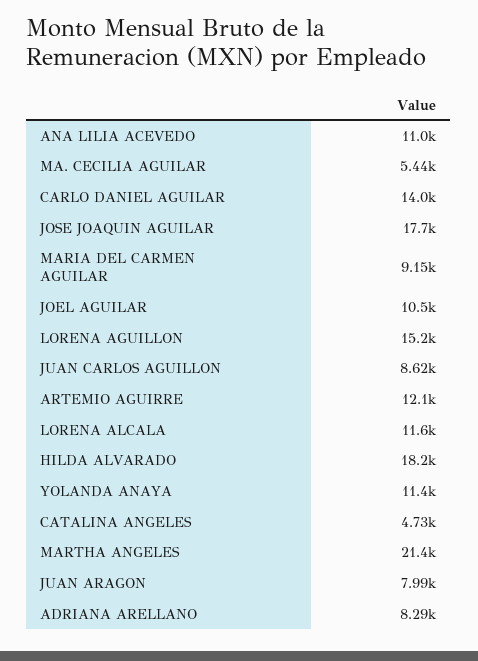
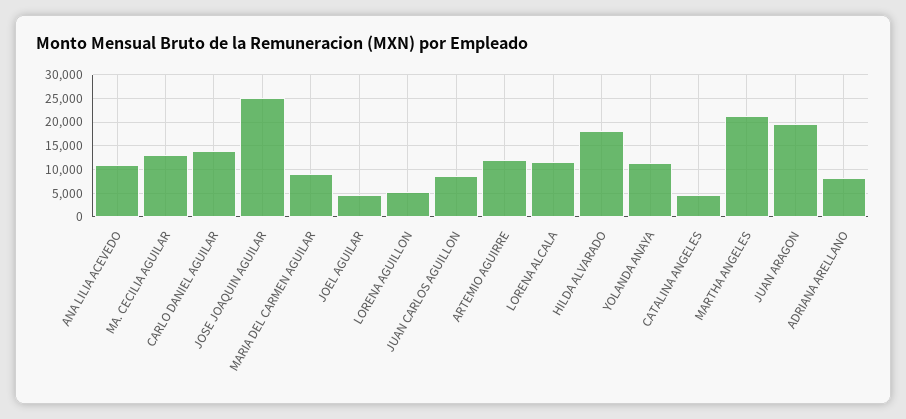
MA. CECILIA AGUILAR: 5440 -> 12500
JOSE JOAQUIN AGUILAR: 17700 -> 25000
JOEL AGUILAR: 10500 -> 5000
LORENA AGUILLON: 15200 -> 5000
JUAN ARAGON: 7990 -> 20000

